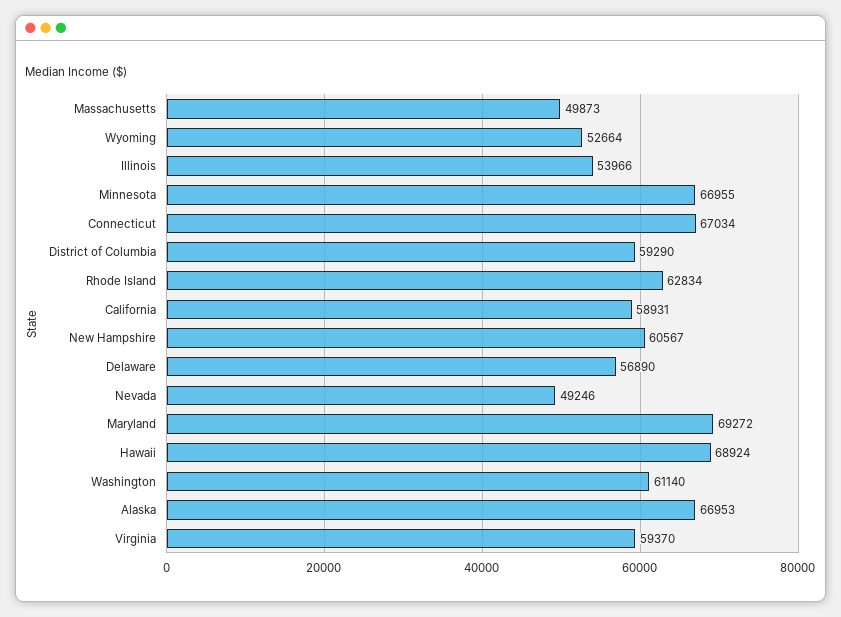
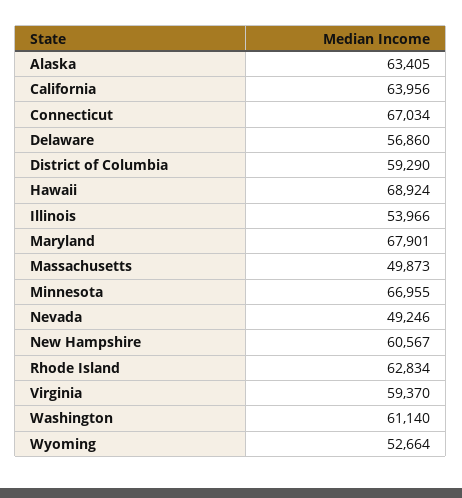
California: 58931 -> 63956
Delaware: 56890 -> 56860
Maryland: 69272 -> 67901
Alaska: 66953 -> 63405

